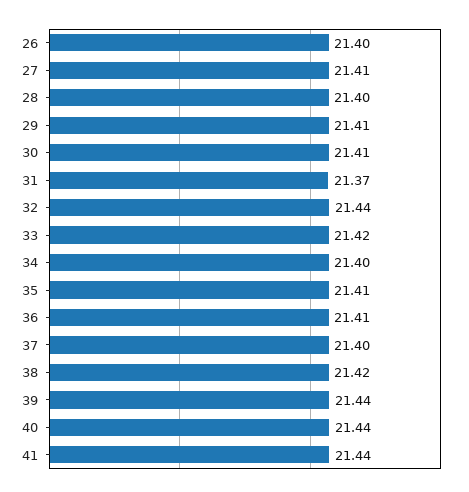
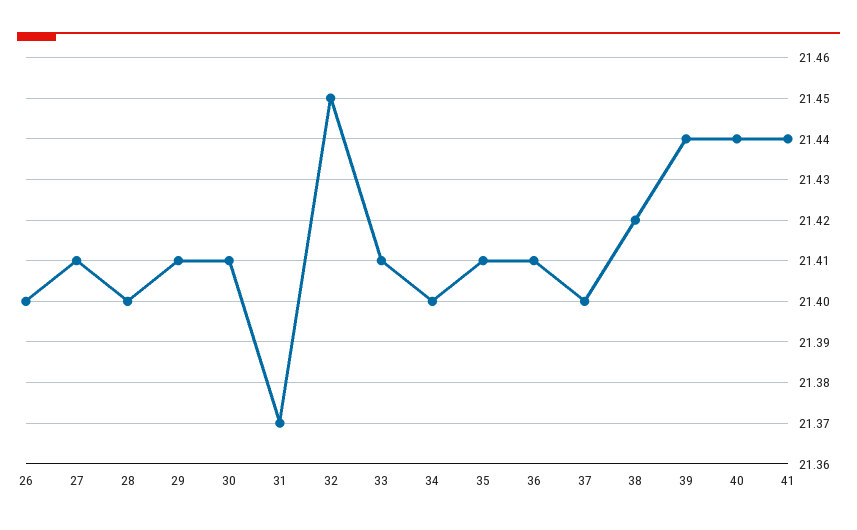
32: 21.44 -> 21.45
33: 21.42 -> 21.41

